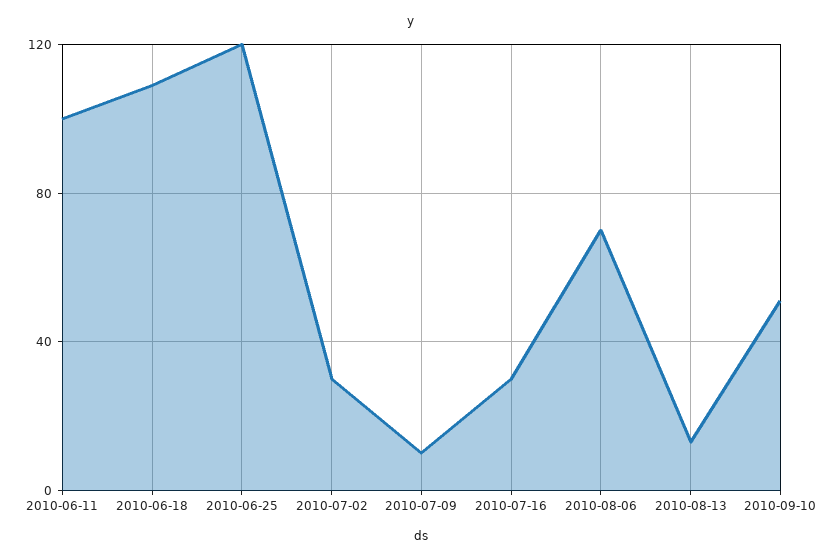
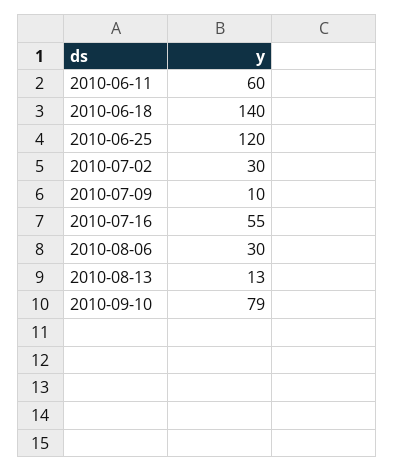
2010-06-11: 100 -> 60
2010-06-18: 110 -> 140
2010-07-16: 30 -> 55
2010-08-06: 70 -> 30
2010-09-10: 50 -> 79

